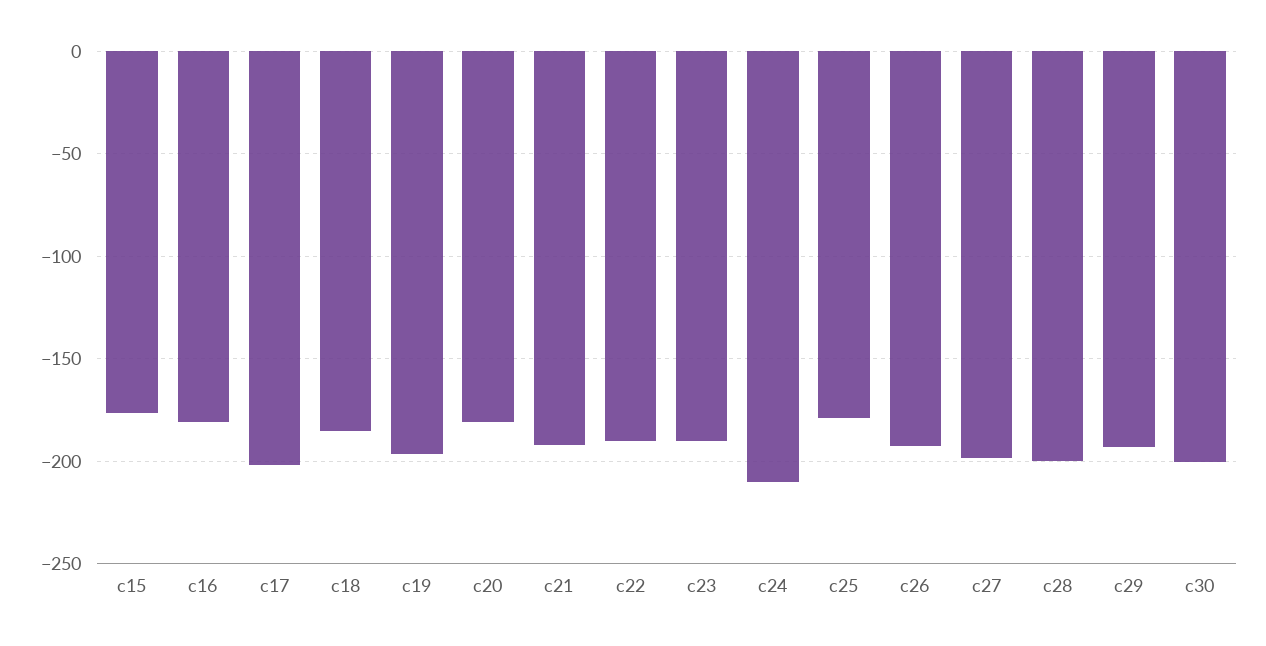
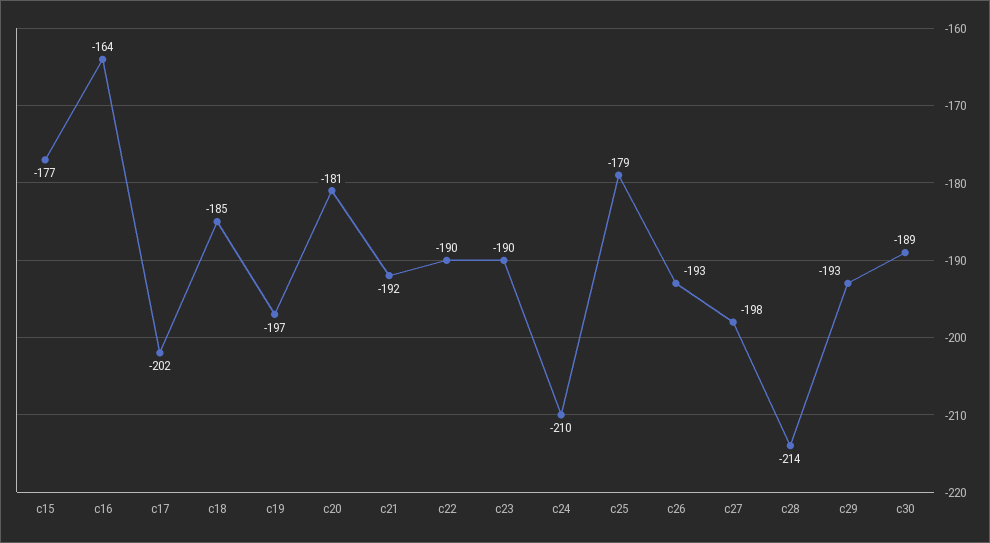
c16: -180 -> -164
c28: -200 -> -214
c30: -200 -> -189

